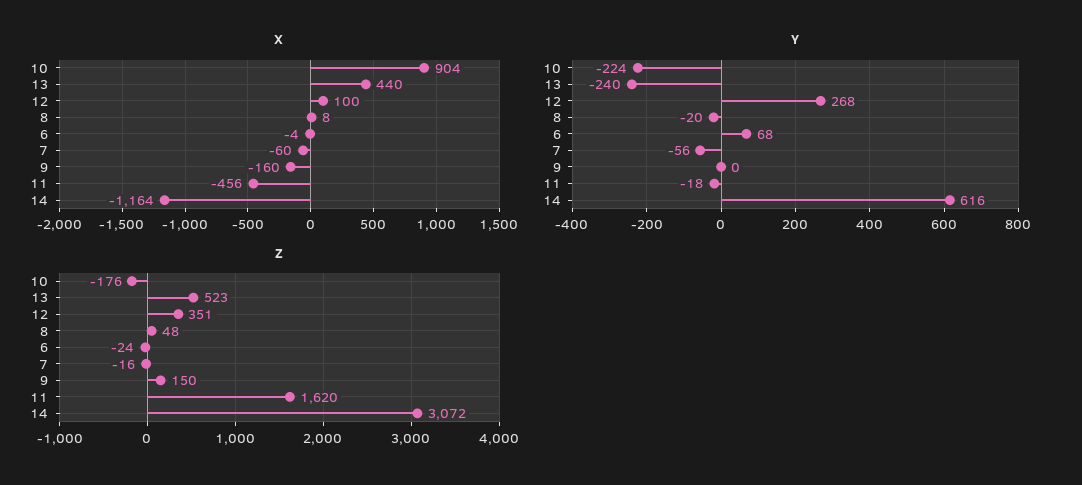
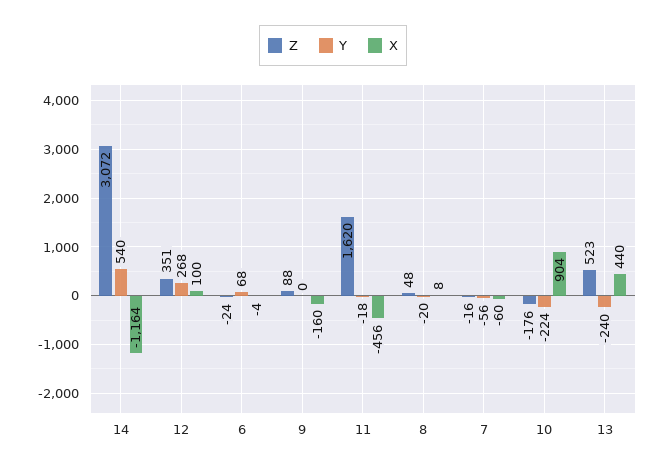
Y, 14: 616 -> 540
Z, 9: 150 -> 88

